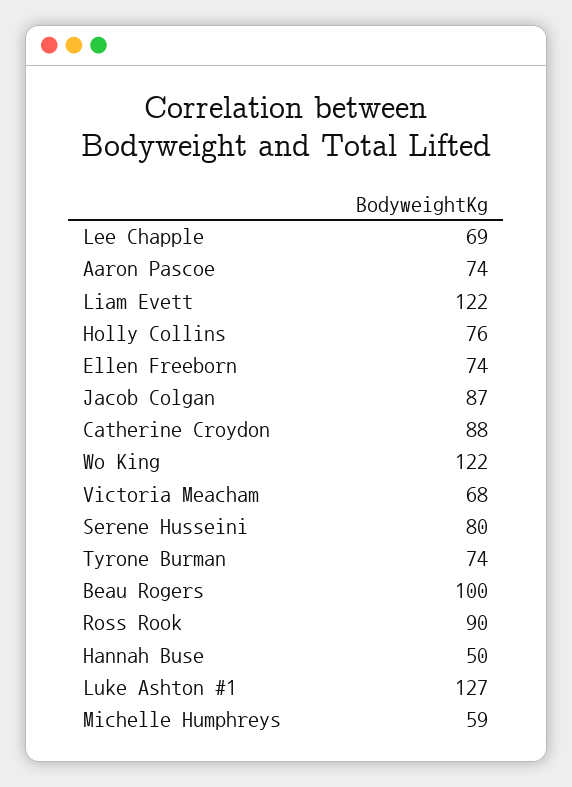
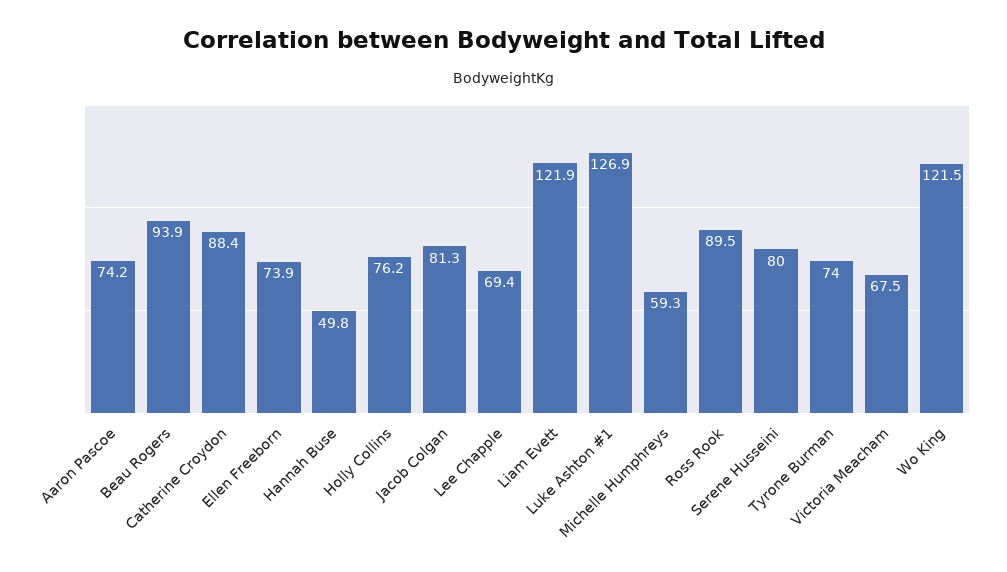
Jacob Colgan: 87 -> 81.3
Beau Rogers: 100 -> 93.9

